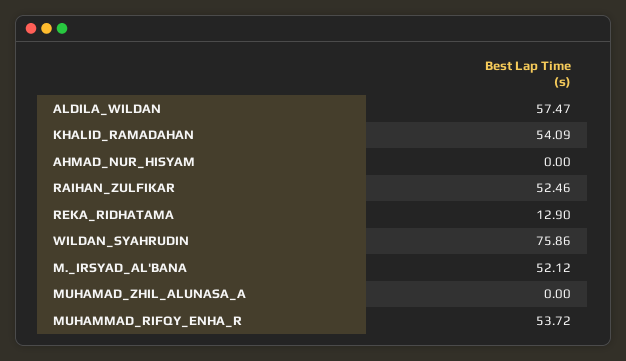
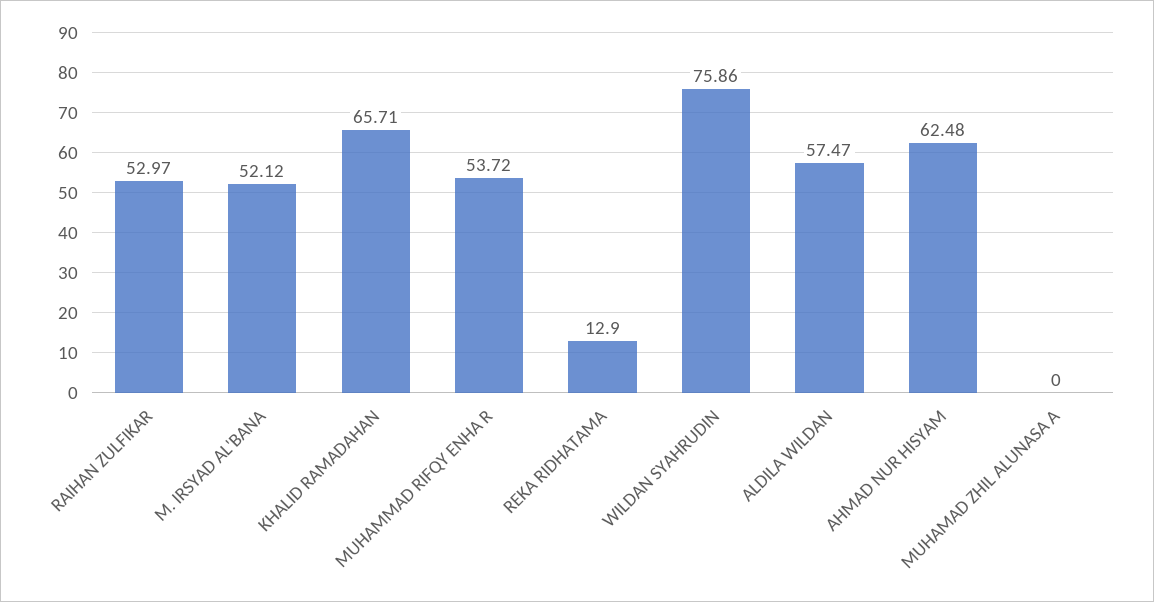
KHALID_RAMADAHAN: 54.09 -> 65.71
AHMAD_NUR_HISYAM: 0 -> 62.48
RAIHAN_ZULFIKAR: 52.46 -> 52.97

